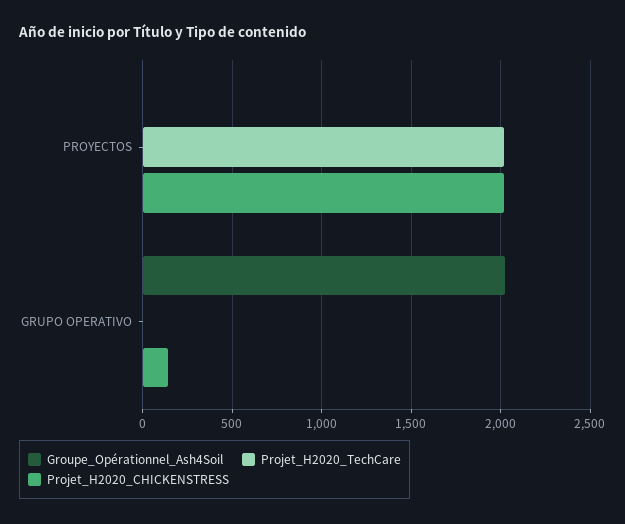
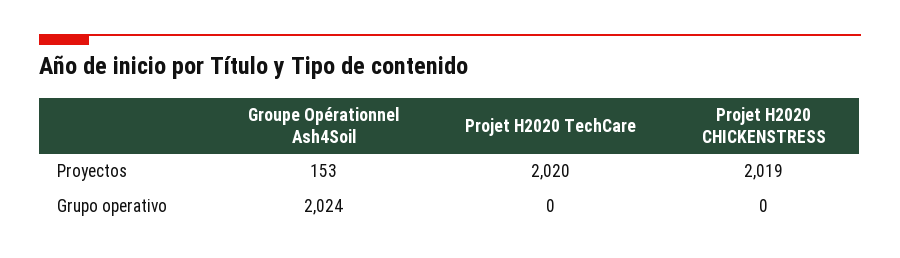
Groupe_Opérationnel_Ash4Soil, PROYECTOS: 0 -> 153
Projet_H2020_CHICKENSTRESS, GRUPO OPERATIVO: 150 -> 0

